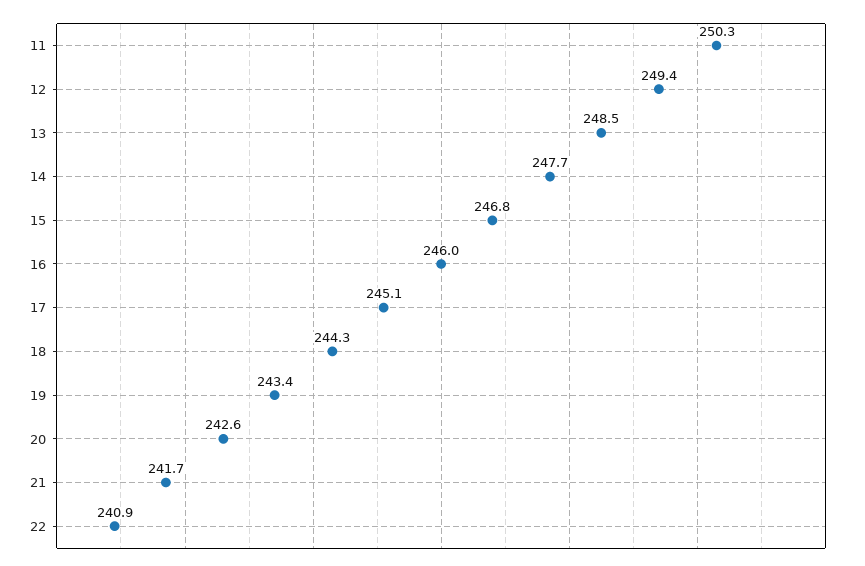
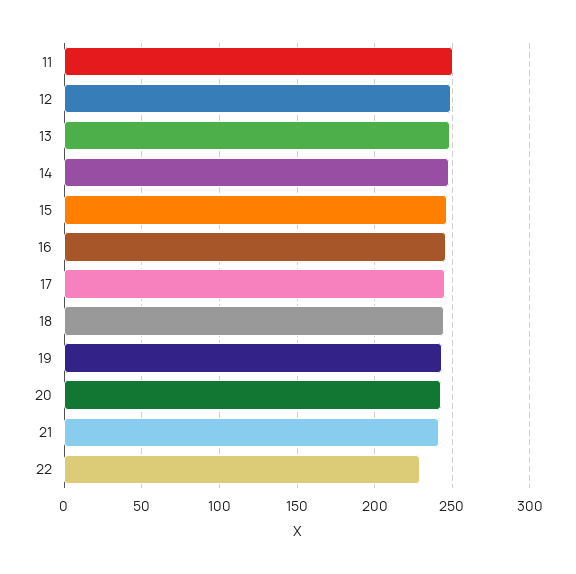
22: 240.9 -> 230

